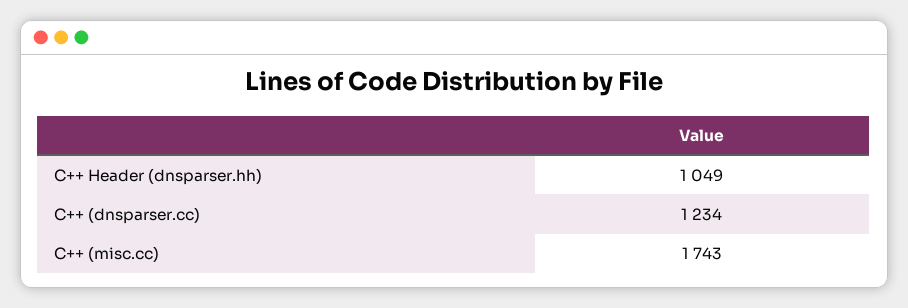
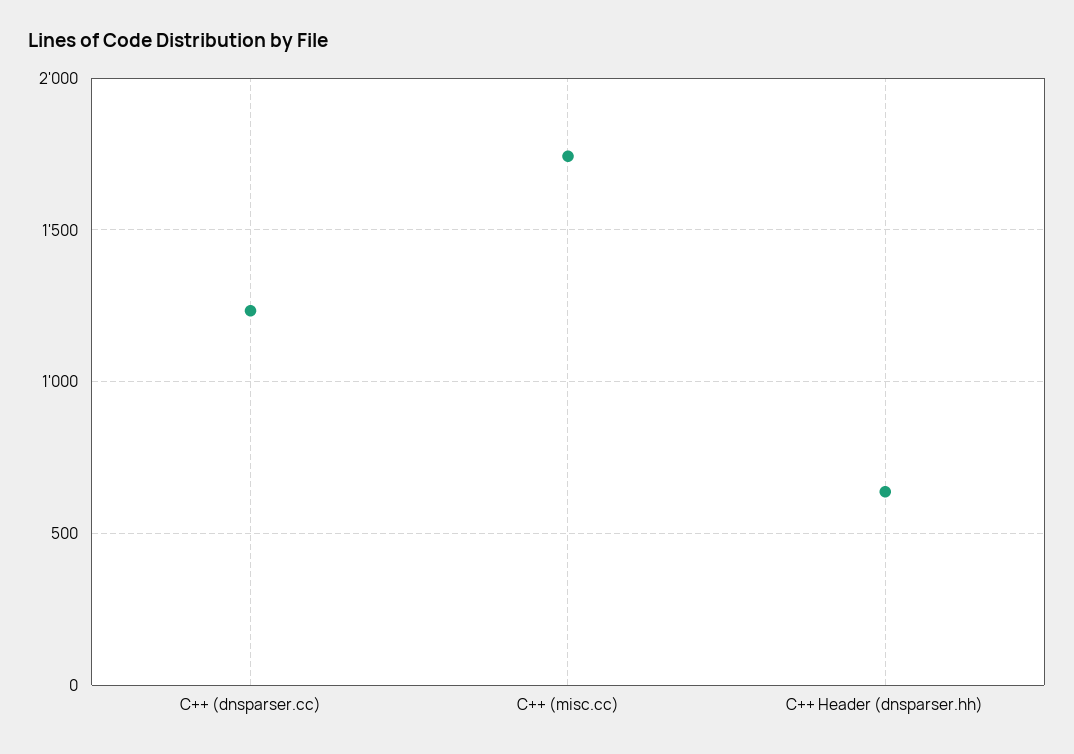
C++ Header (dnsparser.hh): 1049 -> 650

